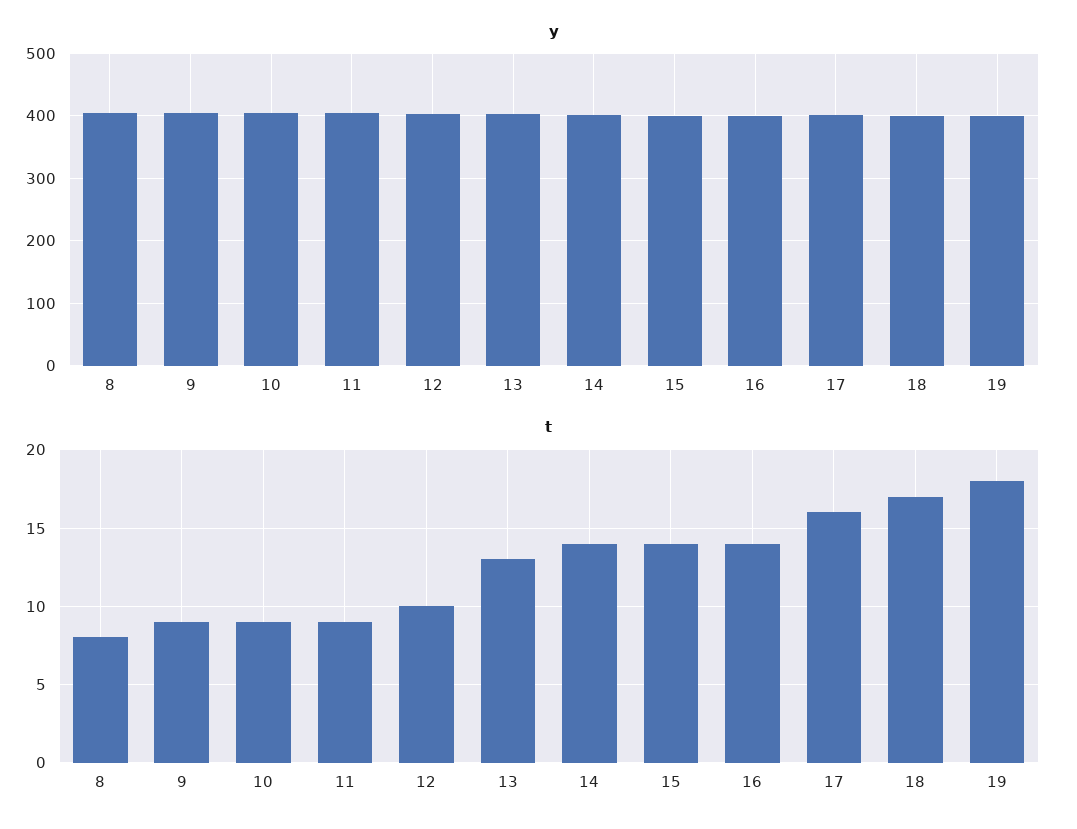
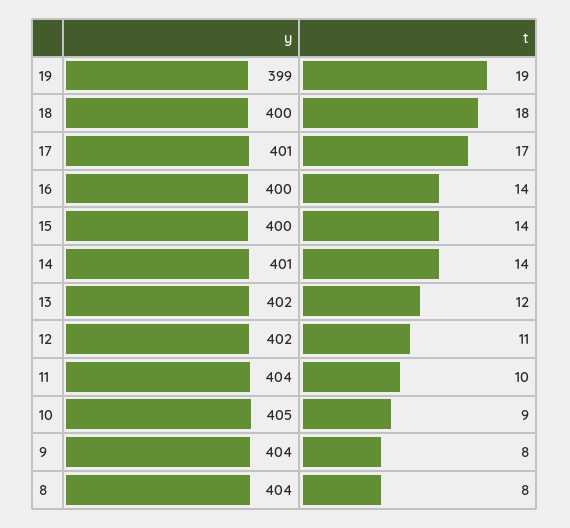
t, 9: 9 -> 8
t, 11: 9 -> 10
t, 12: 10 -> 11
t, 13: 13 -> 12
t, 17: 16 -> 17
t, 18: 17 -> 18
t, 19: 18 -> 19

